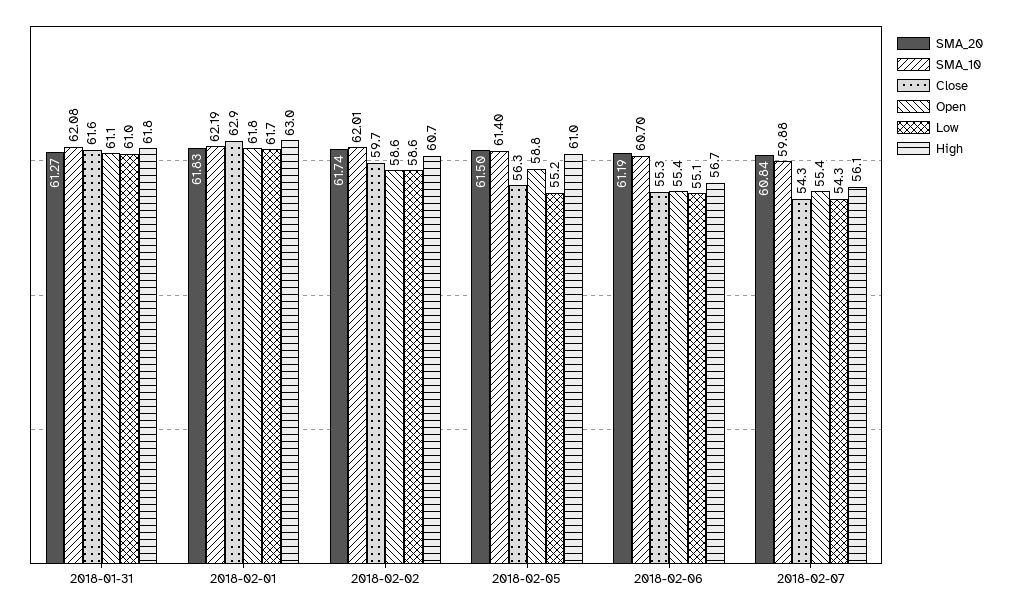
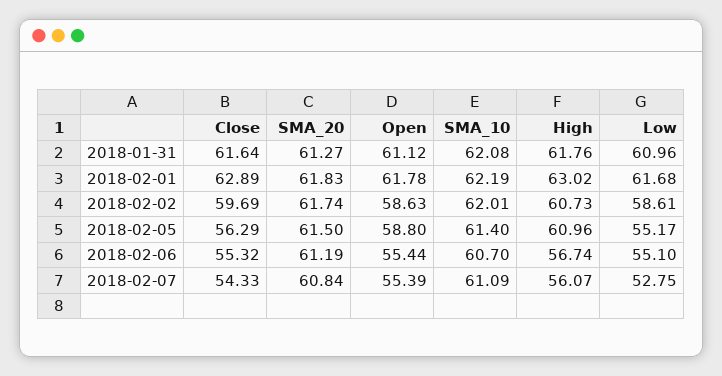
SMA_10, 2018-02-07: 59.88 -> 61.09
Low, 2018-02-07: 54.3 -> 52.75

